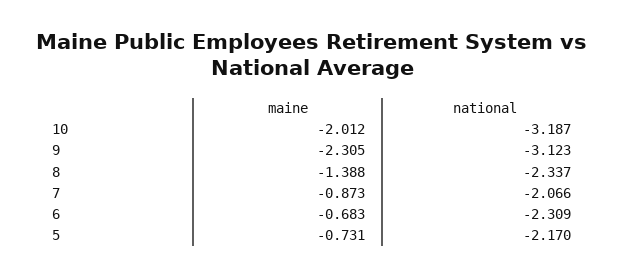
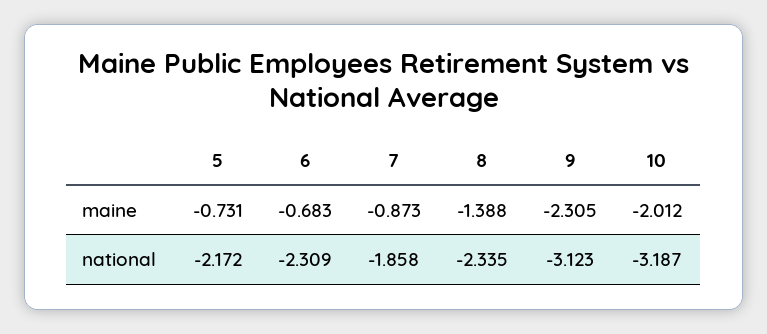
national, 8: -2.337 -> -2.335
national, 7: -2.066 -> -1.858
national, 5: -2.17 -> -2.172

